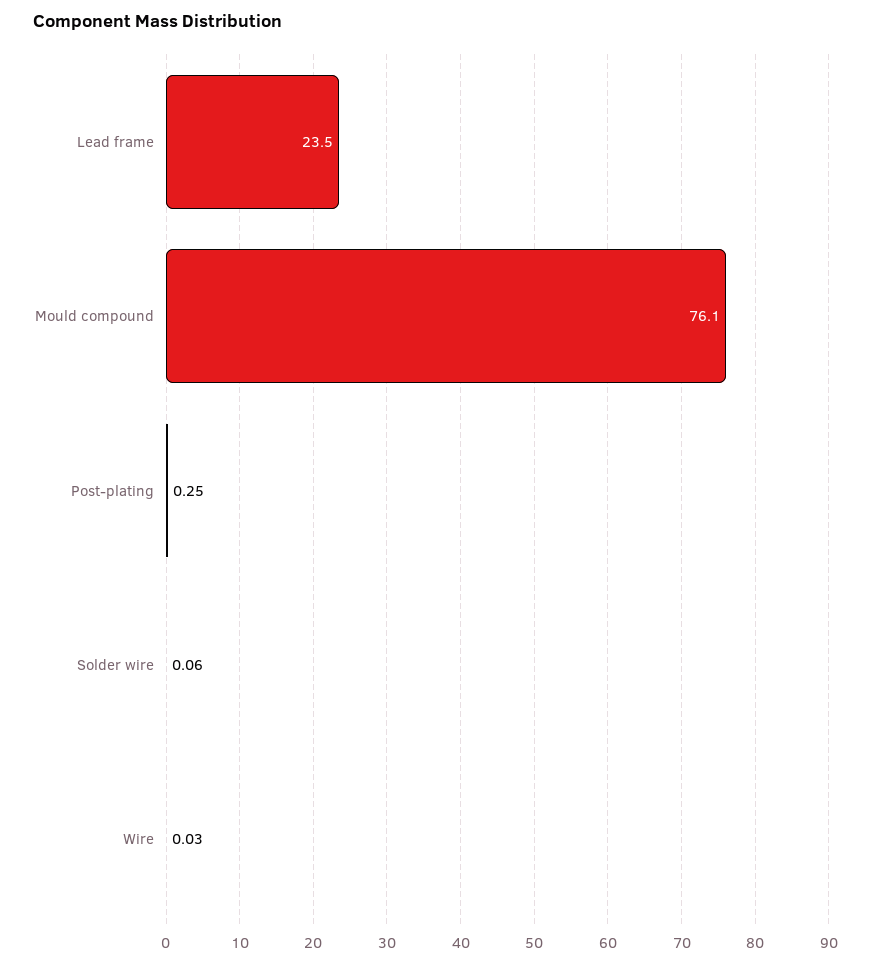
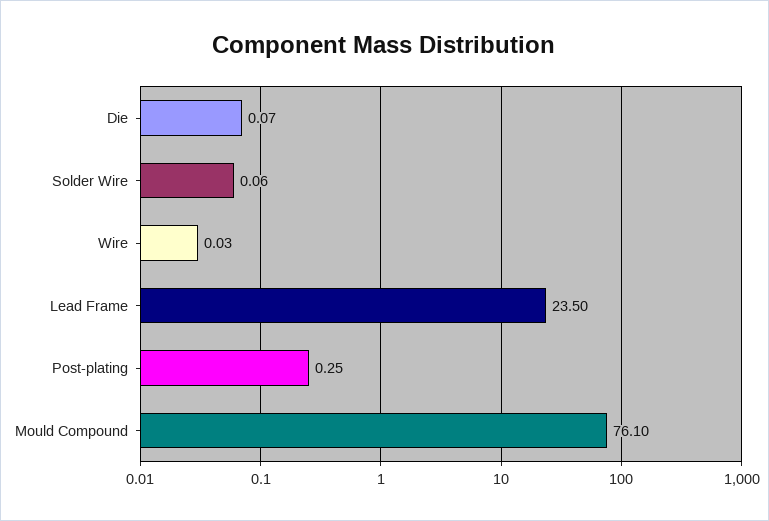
Die: none -> 0.07

